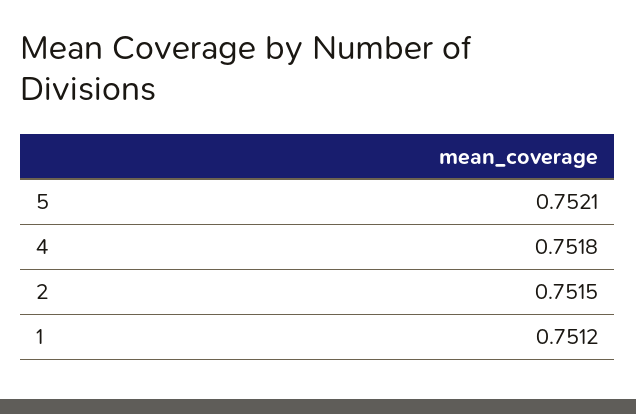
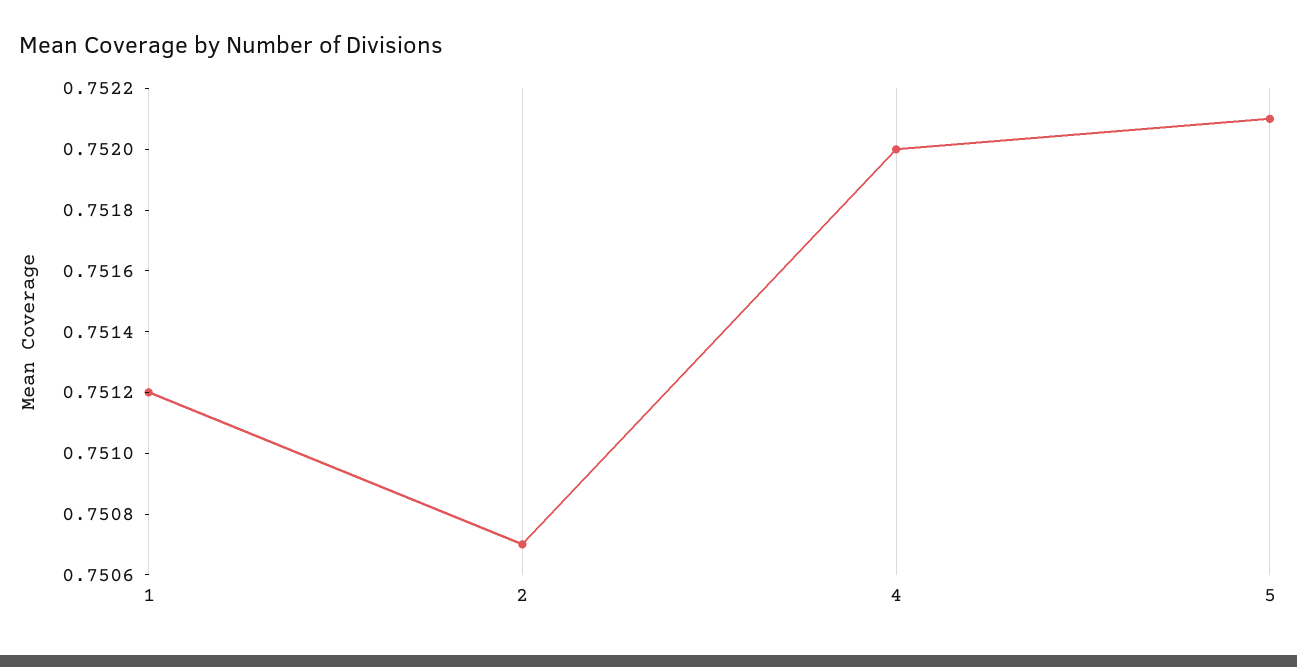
4: 0.7518 -> 0.752
2: 0.7515 -> 0.7507

